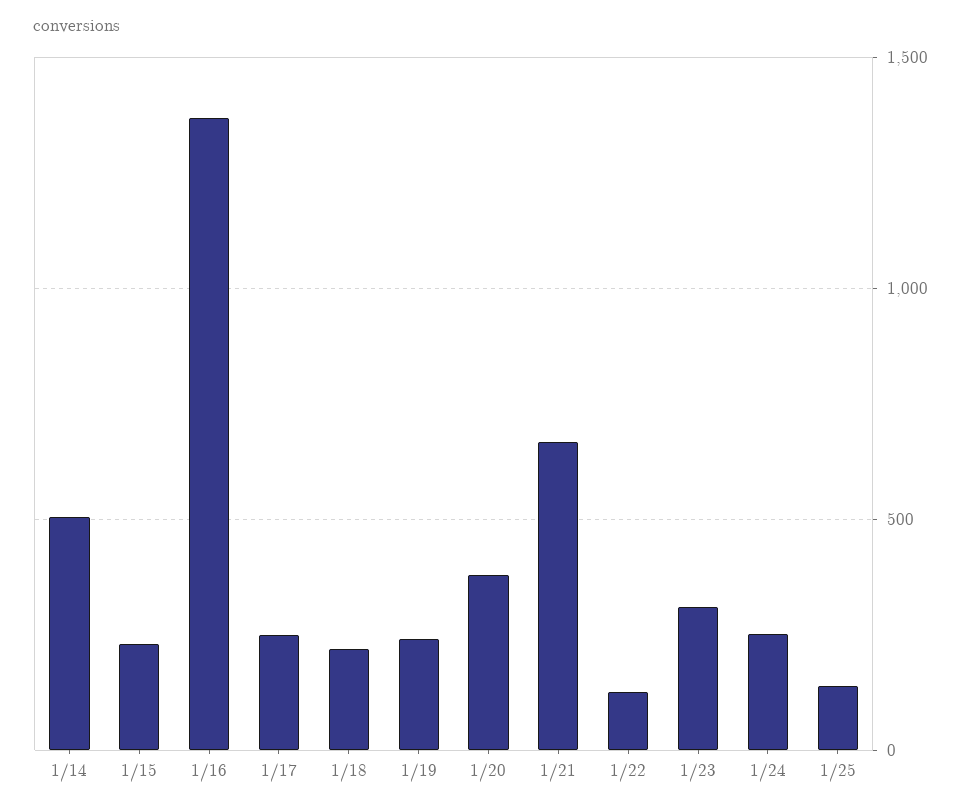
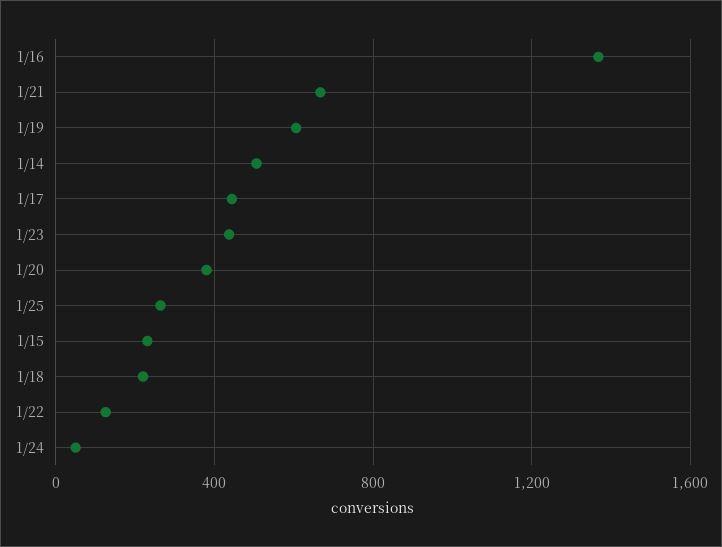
1/17: 250 -> 450
1/19: 250 -> 600
1/23: 300 -> 450
1/24: 250 -> 50
1/25: 150 -> 250

